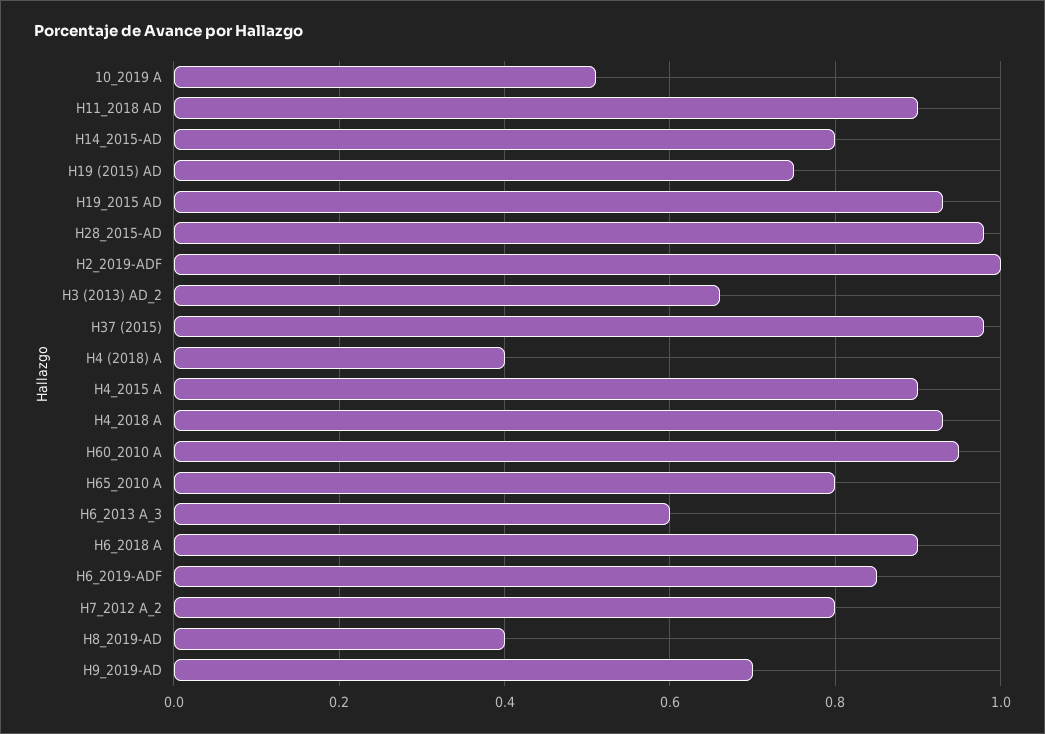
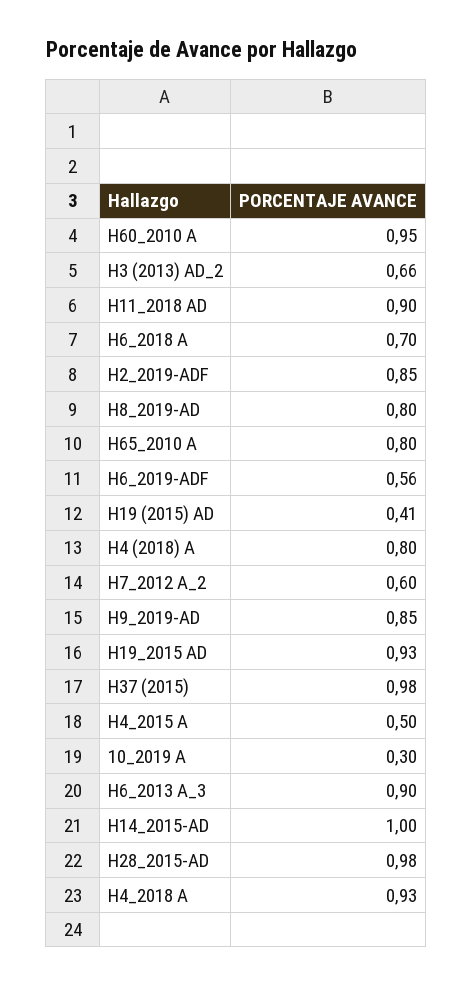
10_2019 A: 0.5 -> 0.3
H14_2015-AD: 0.8 -> 1
H19 (2015) AD: 0.75 -> 0.41
H2_2019-ADF: 1 -> 0.85
H4 (2018) A: 0.4 -> 0.8
H4_2015 A: 0.9 -> 0.5
H6_2013 A_3: 0.6 -> 0.9
H6_2018 A: 0.9 -> 0.7
H6_2019-ADF: 0.85 -> 0.56
H7_2012 A_2: 0.8 -> 0.6
H8_2019-AD: 0.4 -> 0.8
H9_2019-AD: 0.7 -> 0.85

